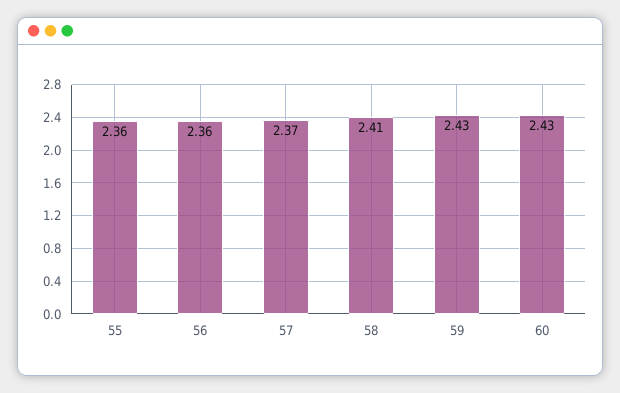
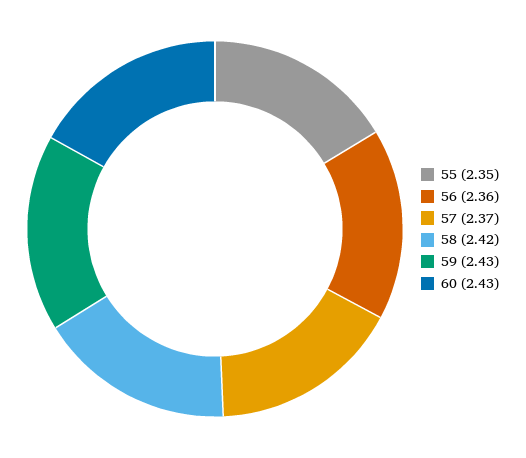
55: 2.36 -> 2.35
58: 2.41 -> 2.42

